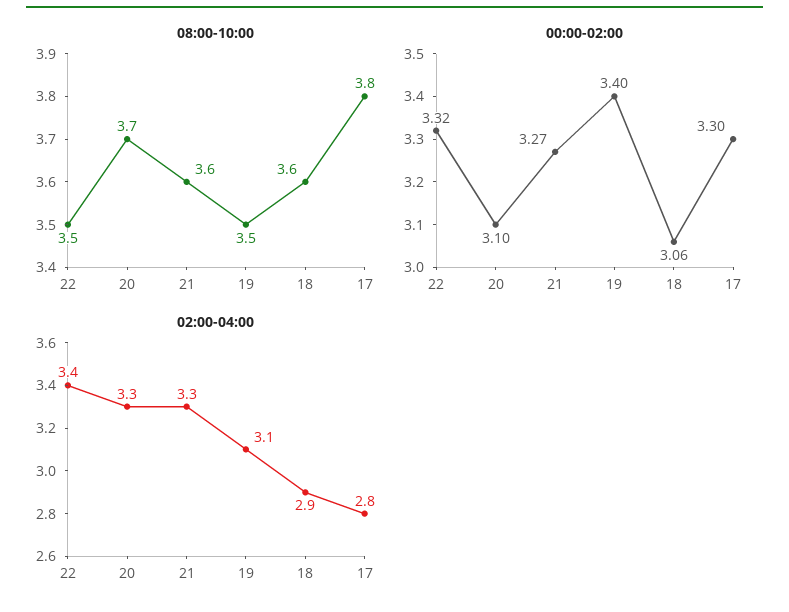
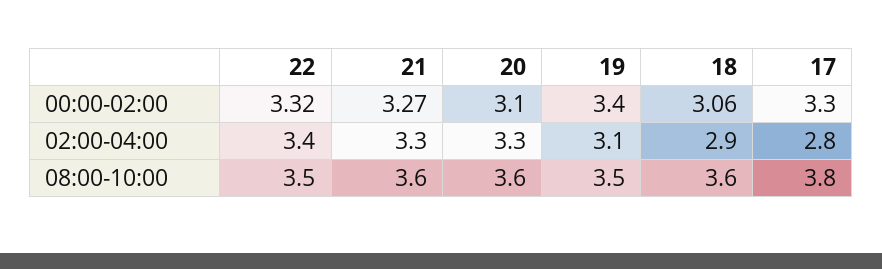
08:00-10:00, 20: 3.7 -> 3.6

